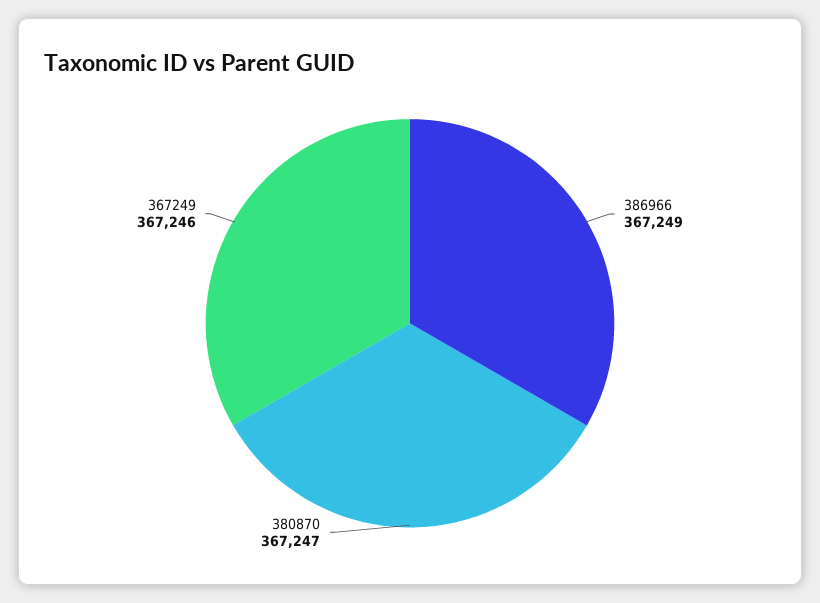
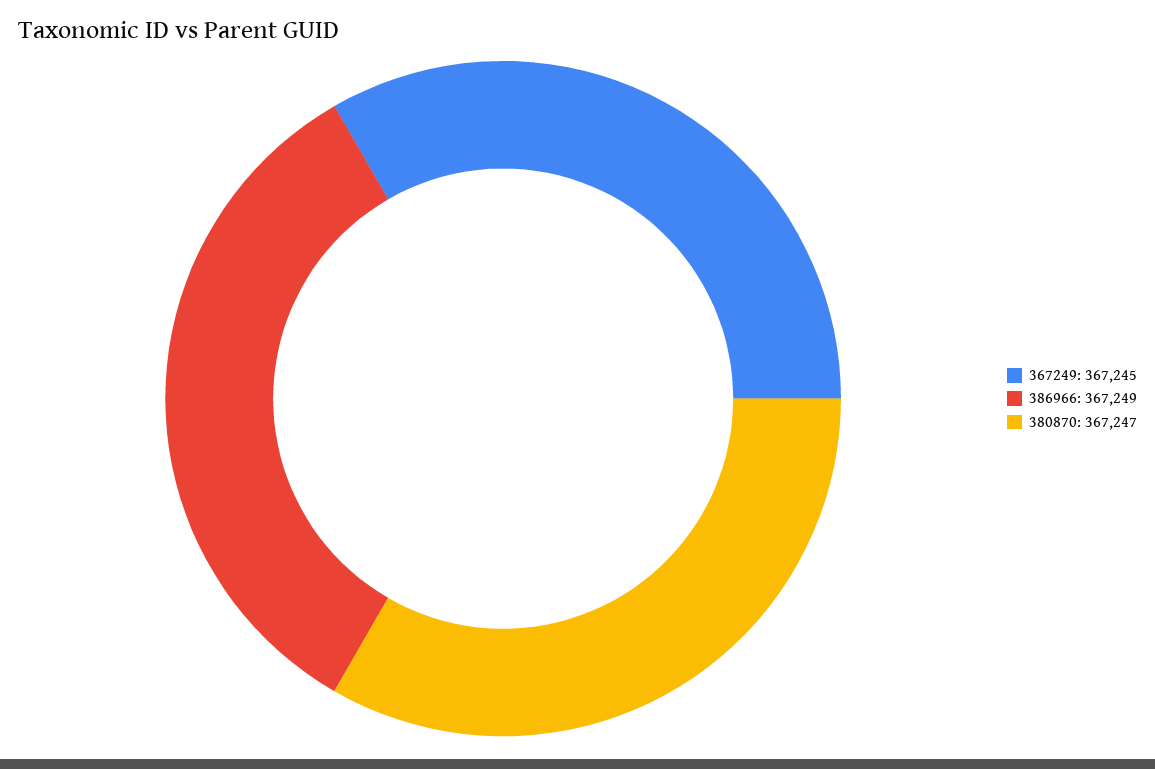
367249: 367246 -> 367245

